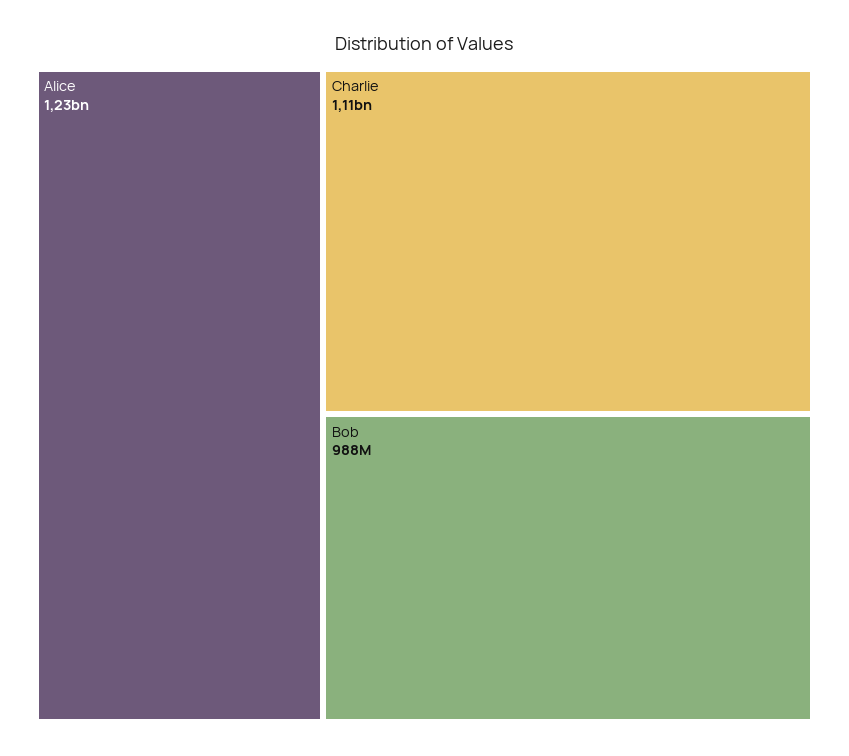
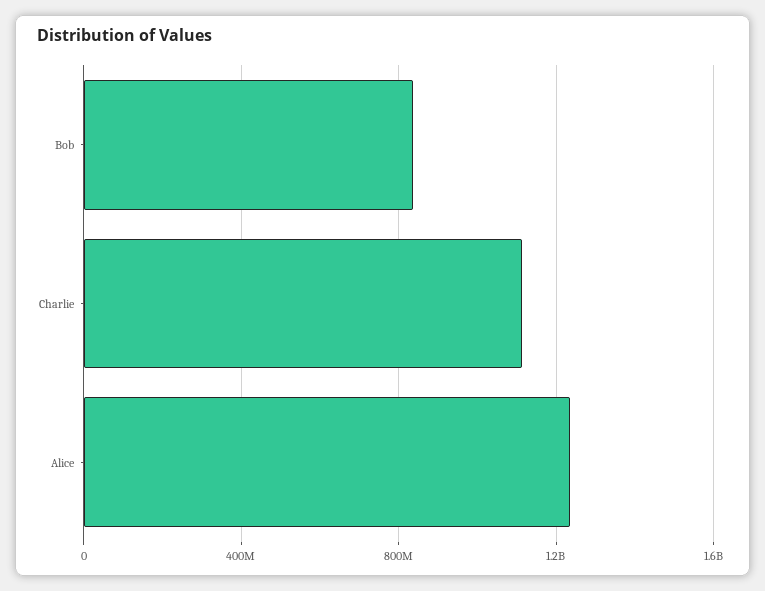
Bob: 988000000 -> 850000000

